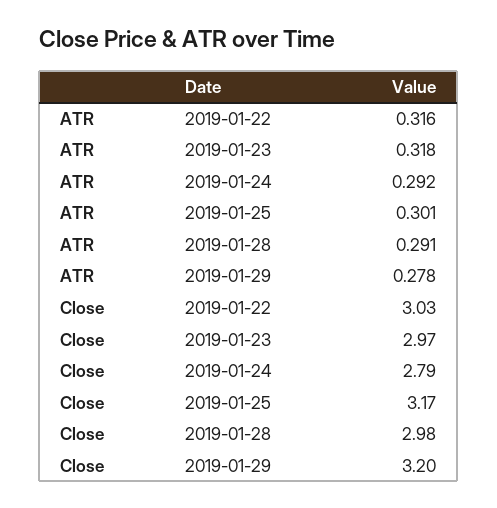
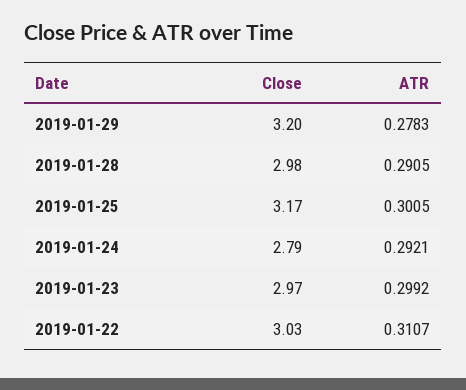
ATR, 2019-01-22: 0.316 -> 0.3107
ATR, 2019-01-23: 0.318 -> 0.2992

